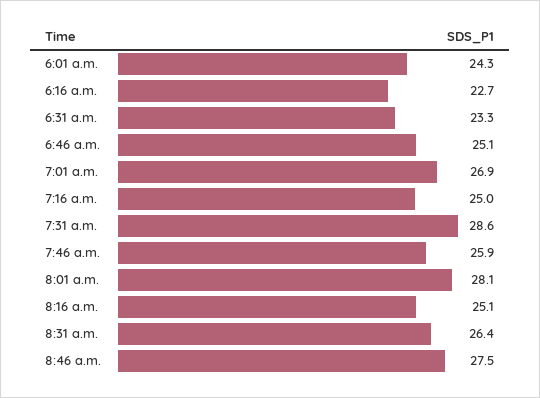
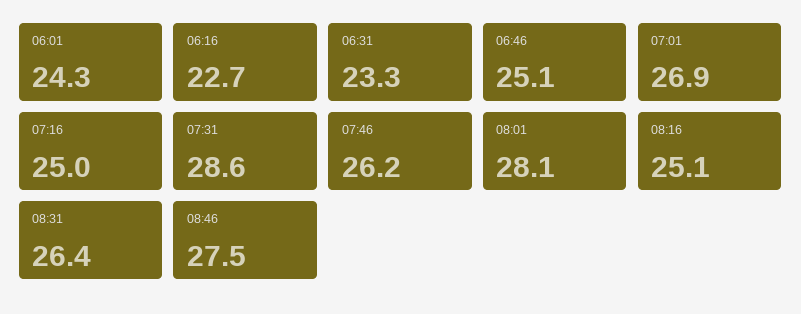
7:46 a.m.: 25.9 -> 26.2

